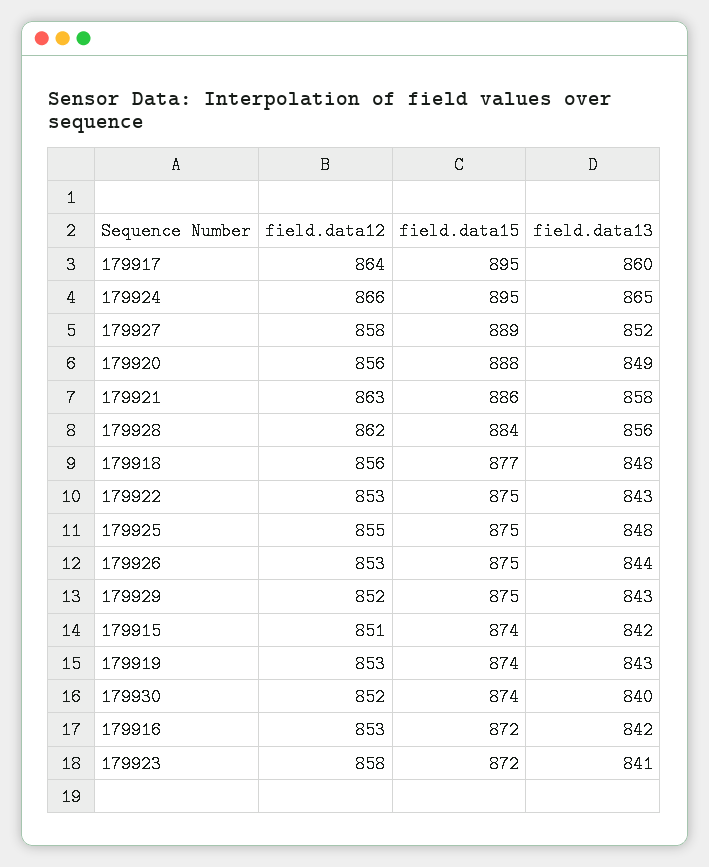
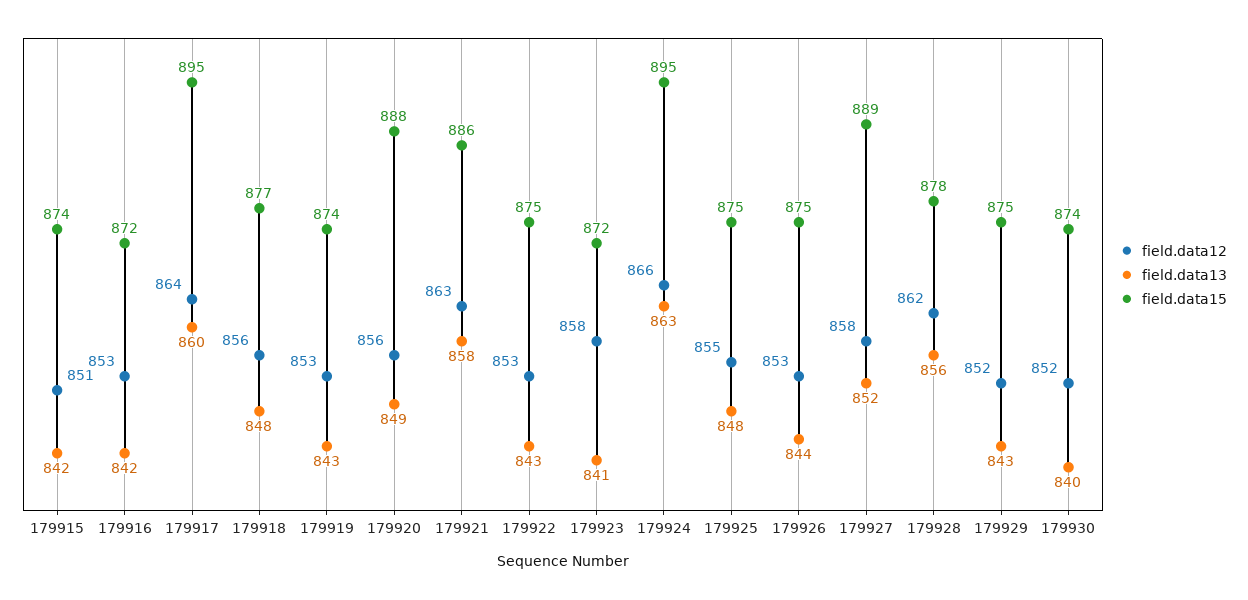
field.data13, 179924: 865 -> 863
field.data15, 179928: 884 -> 878

